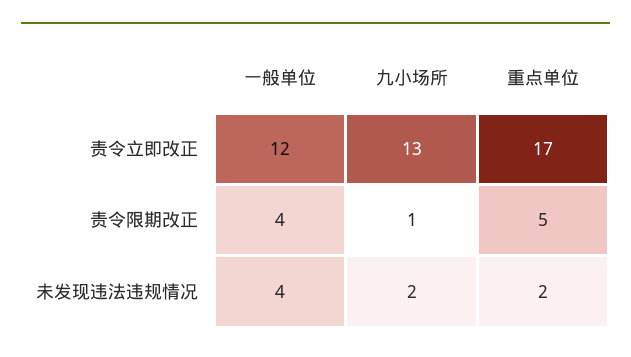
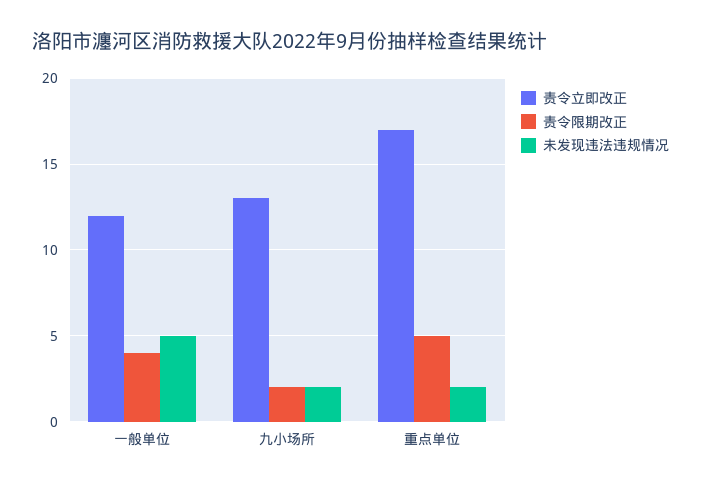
责令限期改正, 九小场所: 1 -> 2
未发现违法违规情况, 一般单位: 4 -> 5

